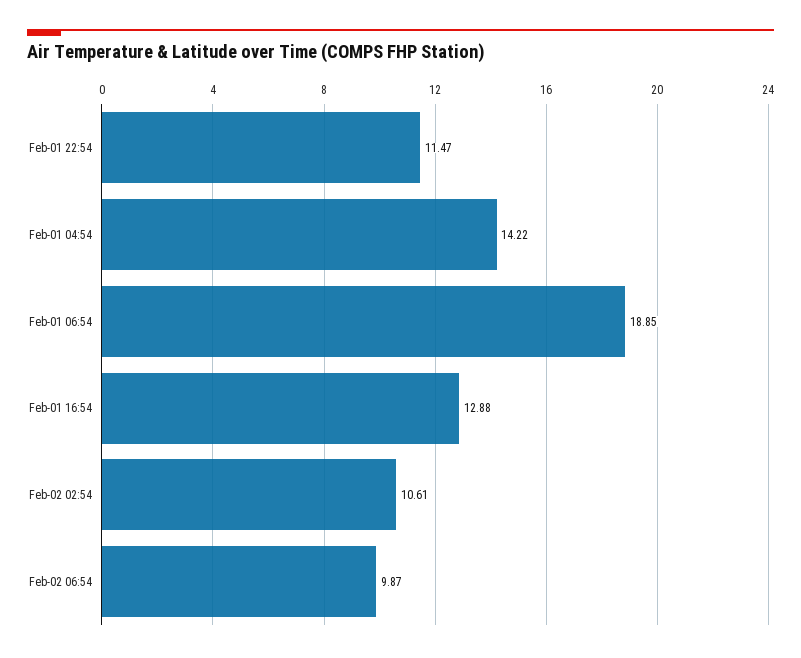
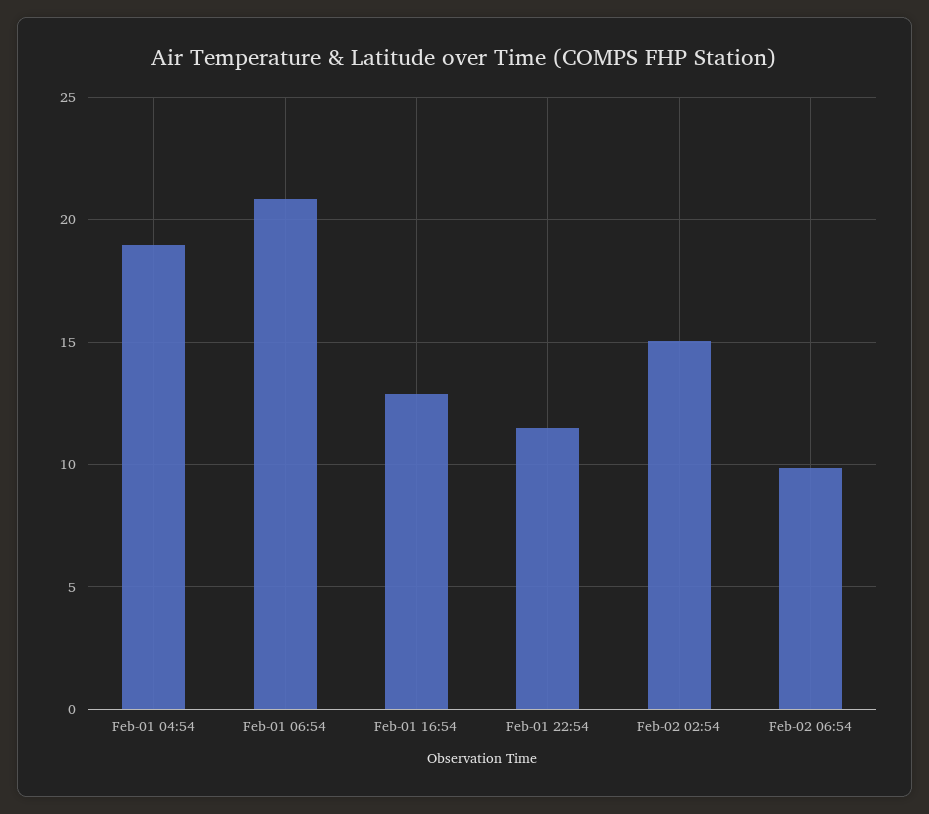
Feb-01 04:54: 14.22 -> 19
Feb-01 06:54: 18.85 -> 21
Feb-02 02:54: 10.61 -> 15

